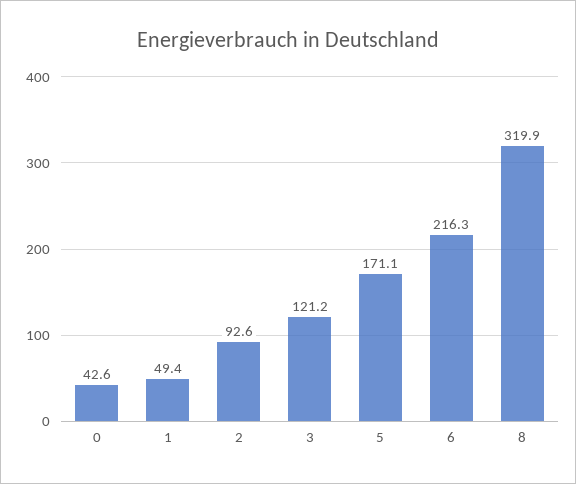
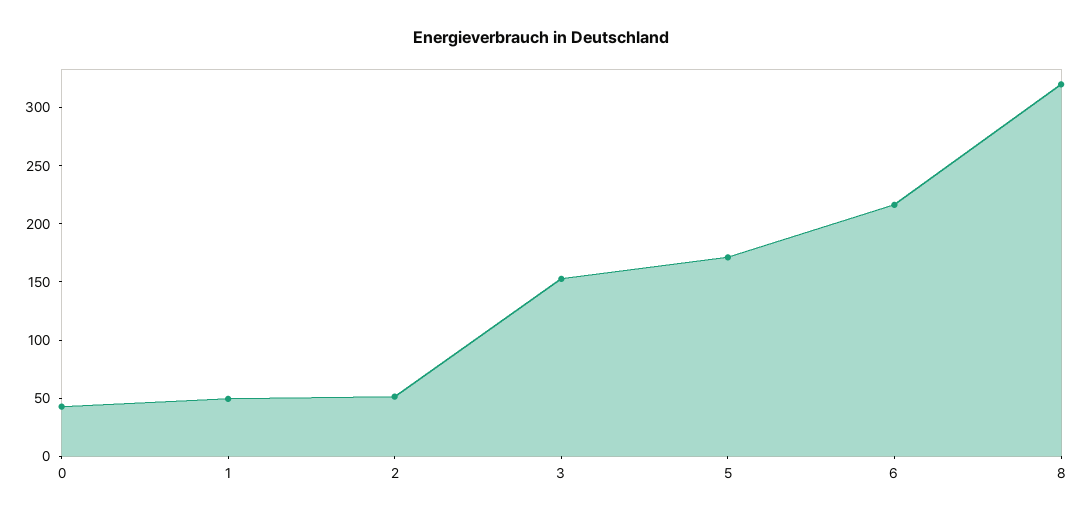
2: 92.6 -> 50
3: 121.2 -> 150

